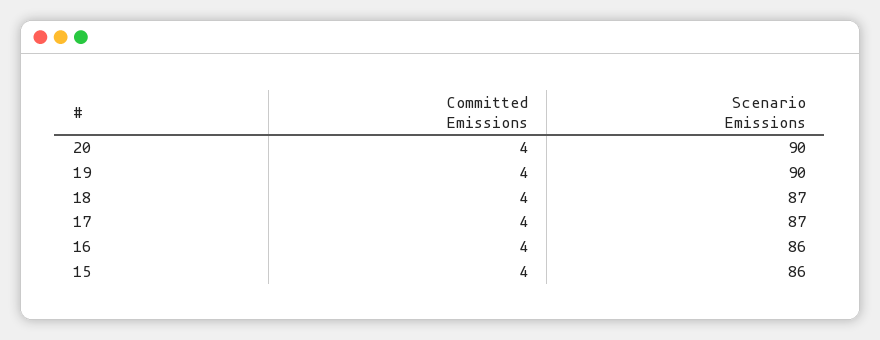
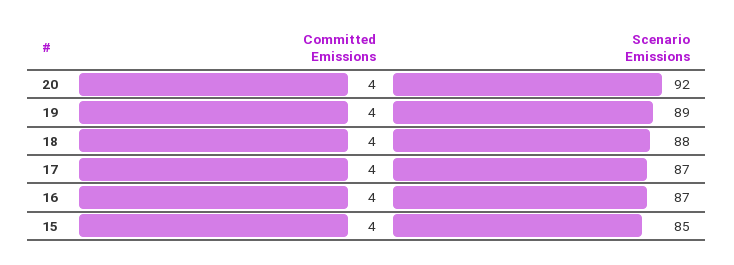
Scenario Emissions, 20: 90 -> 92
Scenario Emissions, 19: 90 -> 89
Scenario Emissions, 18: 87 -> 88
Scenario Emissions, 16: 86 -> 87
Scenario Emissions, 15: 86 -> 85

